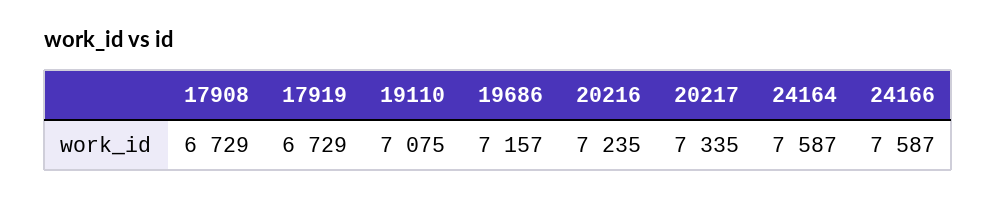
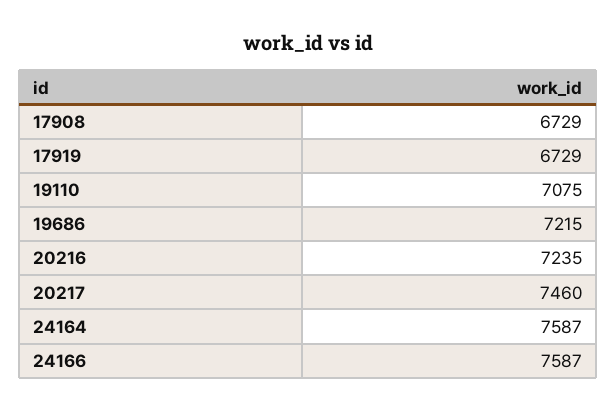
19686: 7157 -> 7215
20217: 7335 -> 7460

